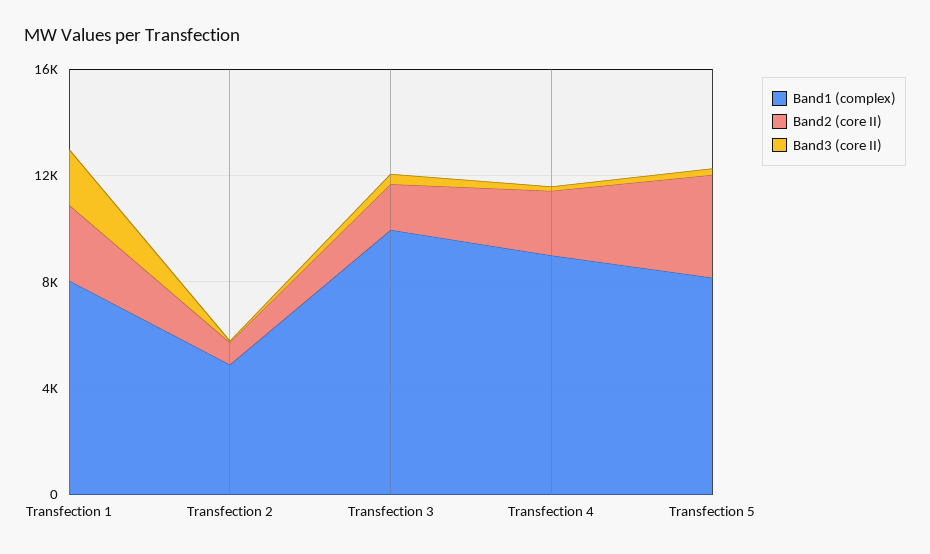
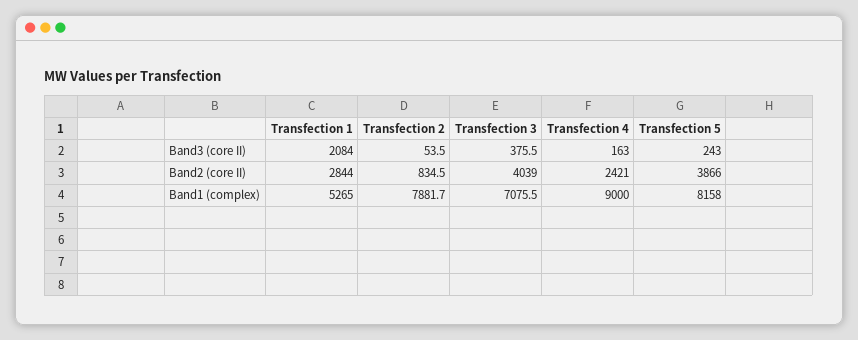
Band1 (complex), Transfection 1: 8000 -> 5265
Band1 (complex), Transfection 2: 5000 -> 7881.7
Band1 (complex), Transfection 3: 10000 -> 7075.5
Band2 (core II), Transfection 3: 2000 -> 4039

